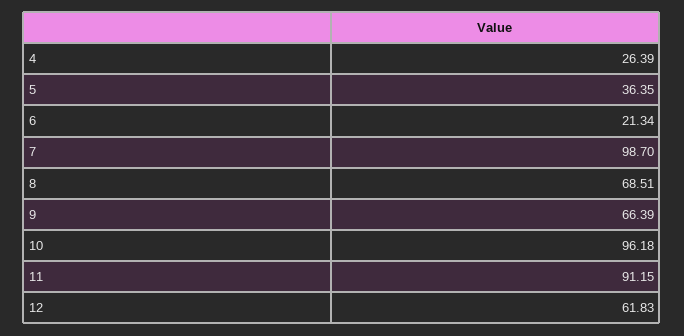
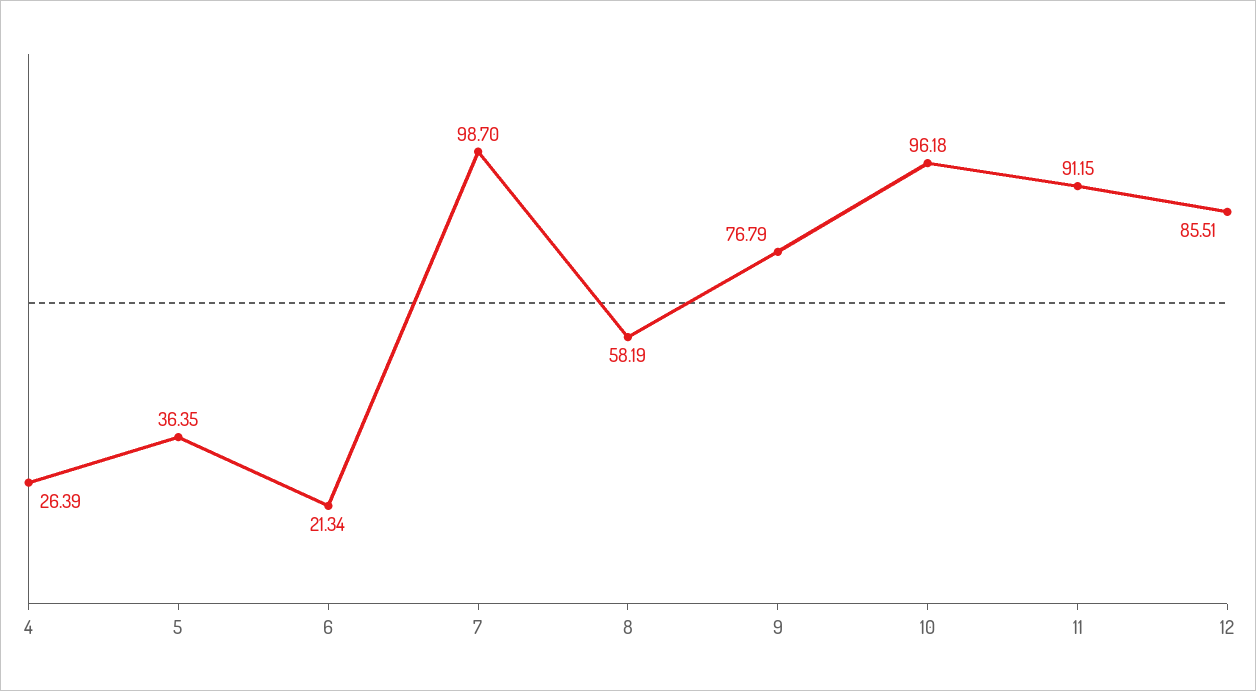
8: 68.51 -> 58.19
9: 66.39 -> 76.79
12: 61.83 -> 85.51

